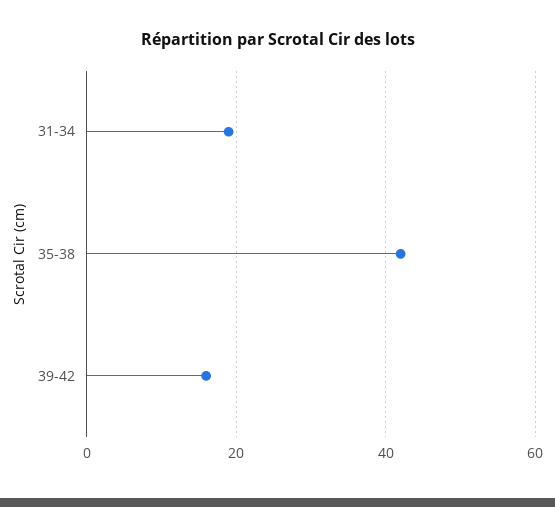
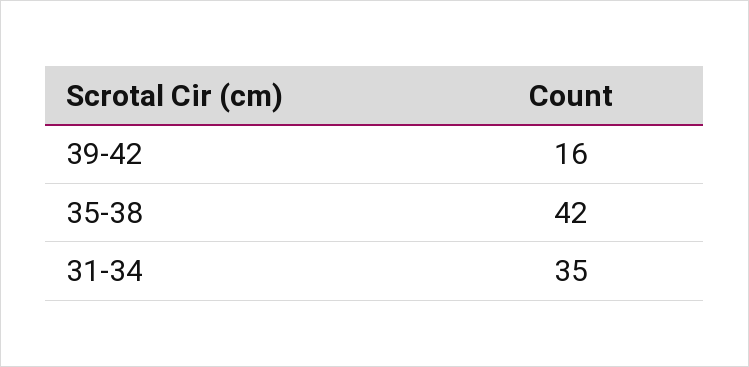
31-34: 20 -> 35

